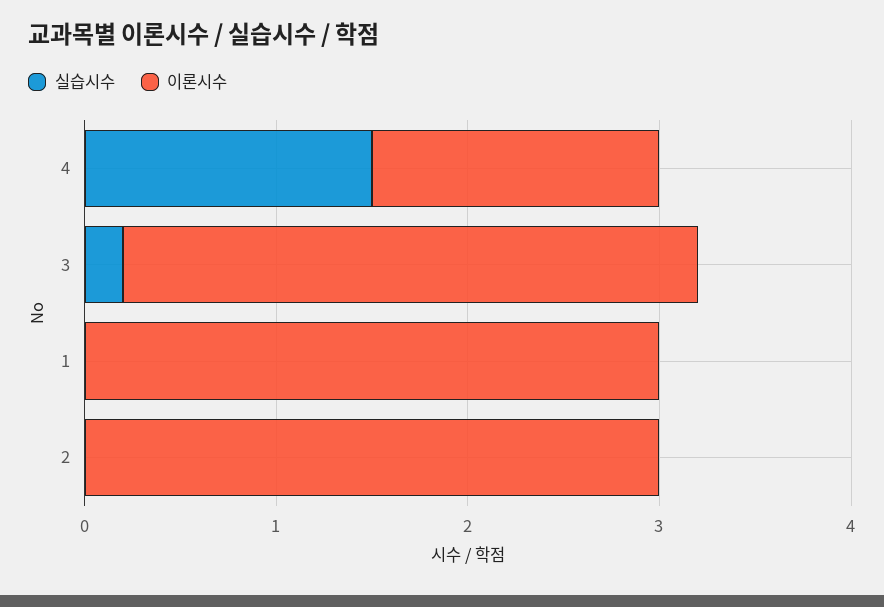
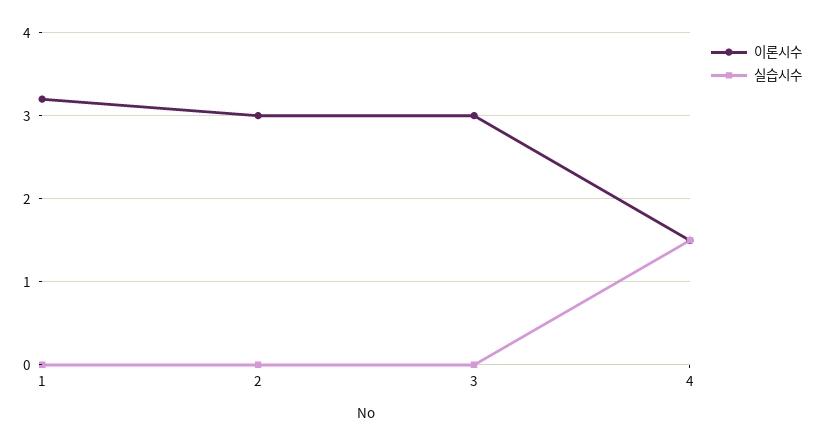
실습시수, 3: 0.2 -> 0
이론시수, 1: 3 -> 3.2

